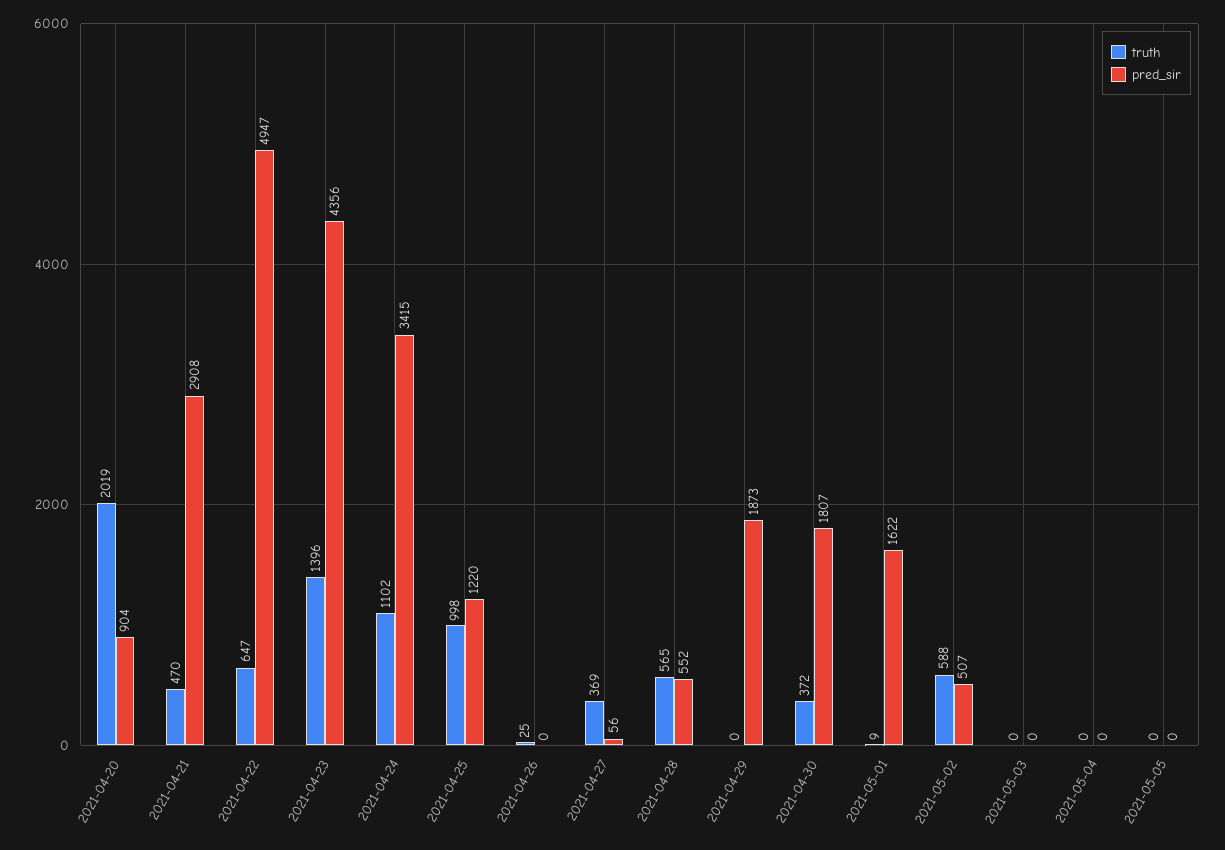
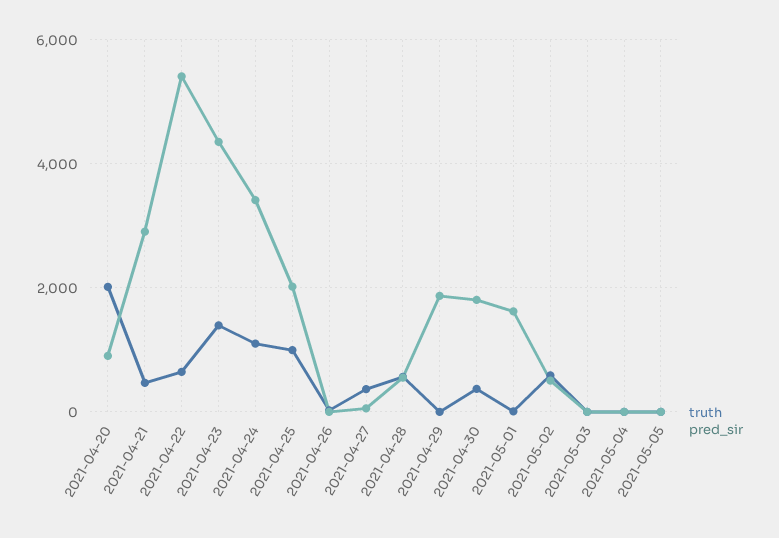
pred_sir, 2021-04-22: 4947 -> 5400
pred_sir, 2021-04-25: 1220 -> 2000

